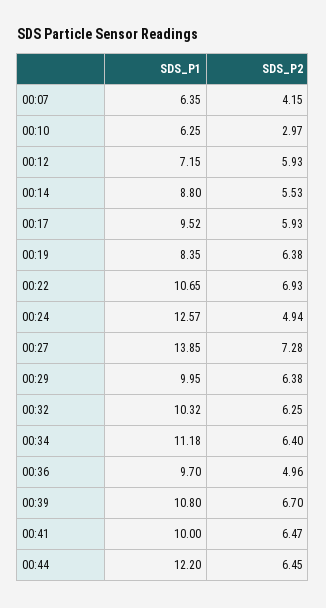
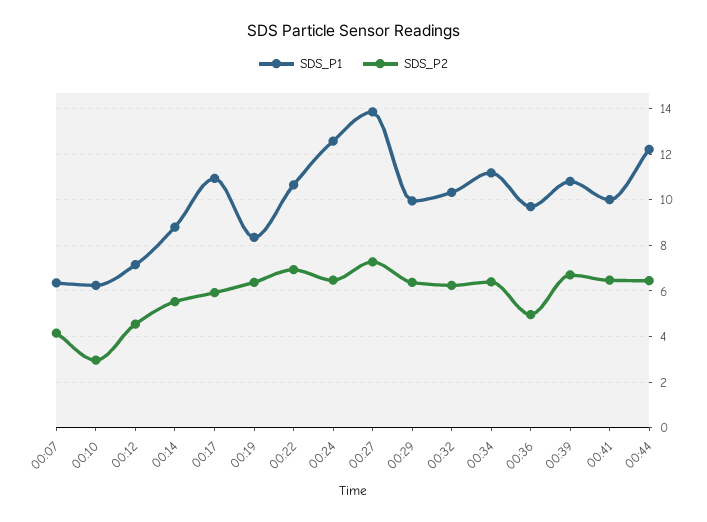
SDS_P2, 00:12: 5.93 -> 4.5
SDS_P1, 00:17: 9.52 -> 11
SDS_P2, 00:24: 4.94 -> 6.5

